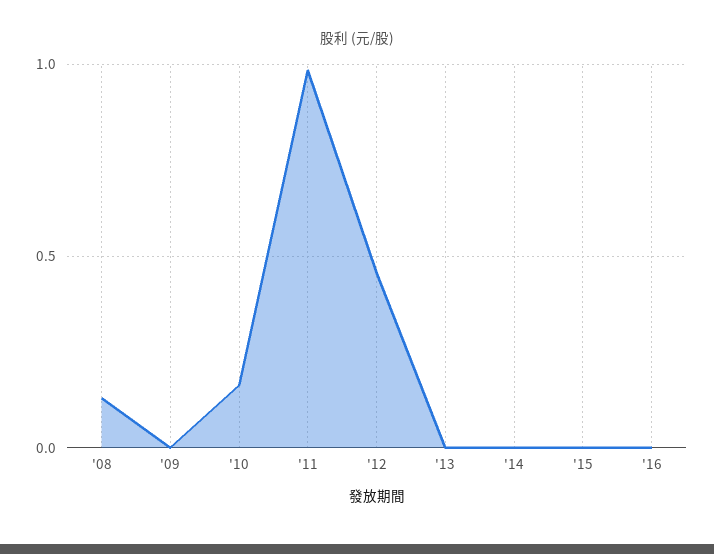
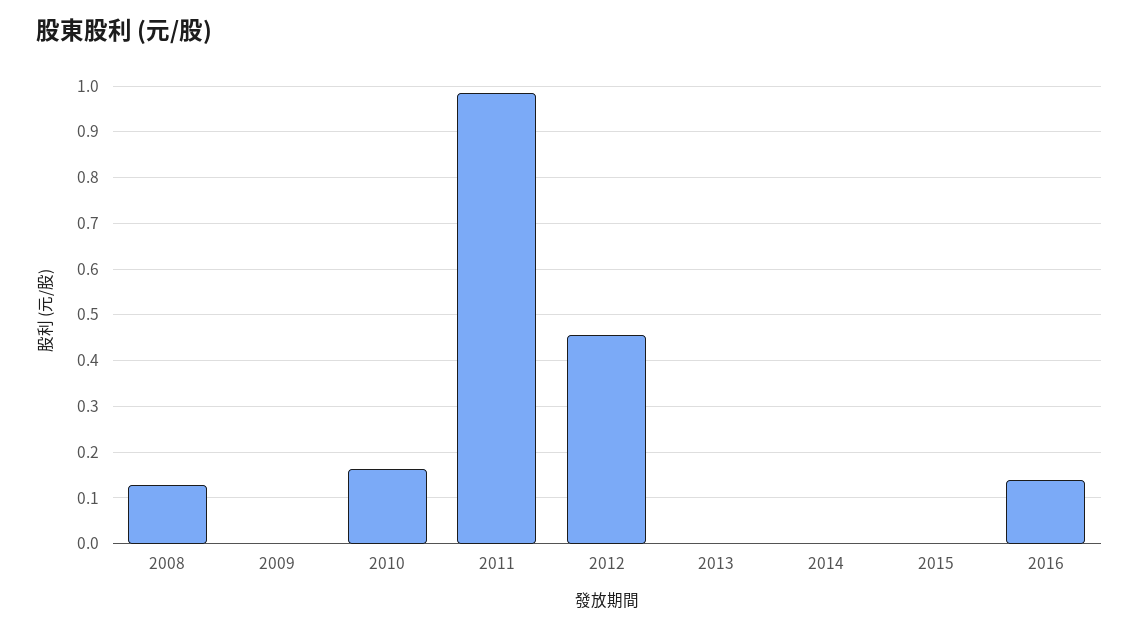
'16: 0 -> 0.14

